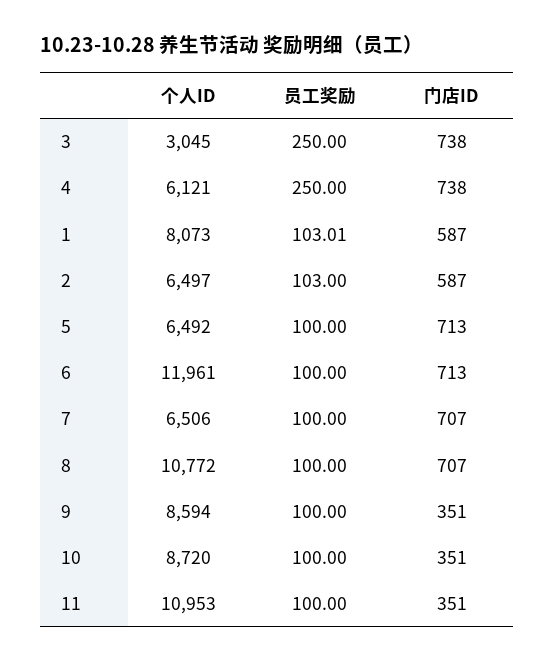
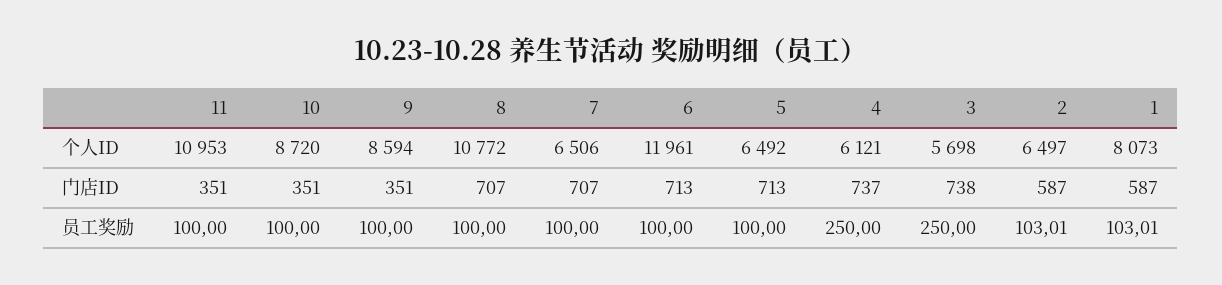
个人ID, 3: 3045 -> 5698
门店ID, 4: 738 -> 737
员工奖励, 2: 103 -> 103.01

